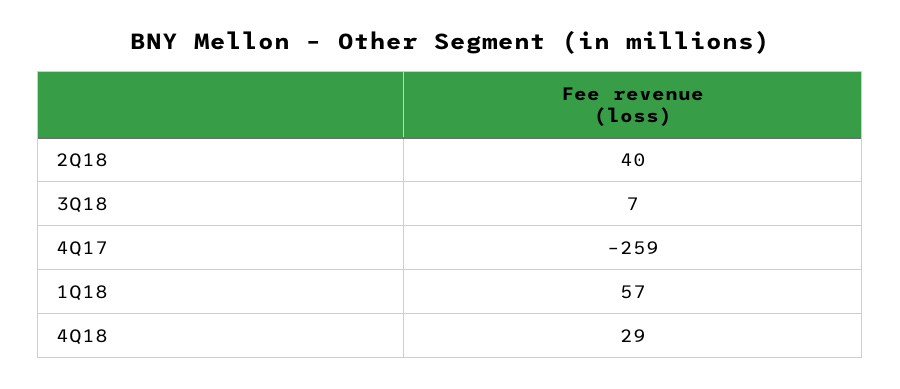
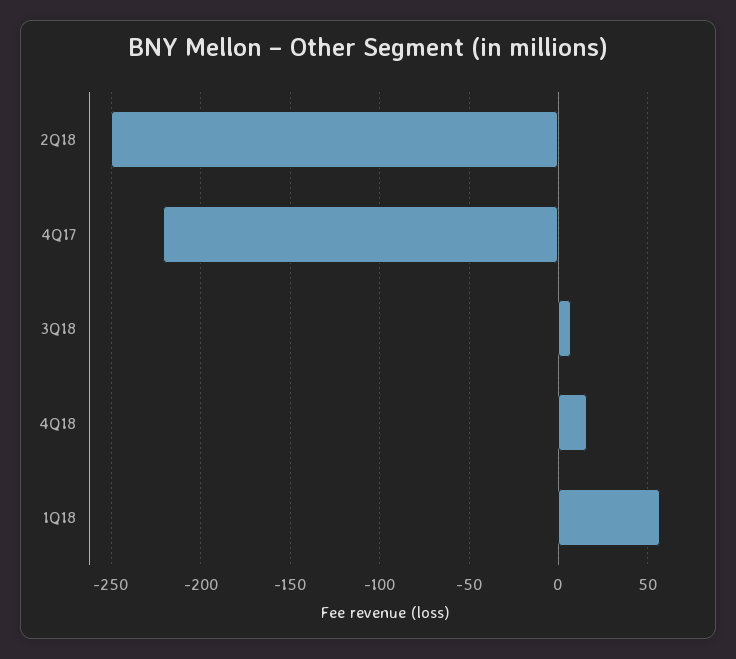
2Q18: 40 -> -250
4Q17: -259 -> -220
4Q18: 29 -> 15

